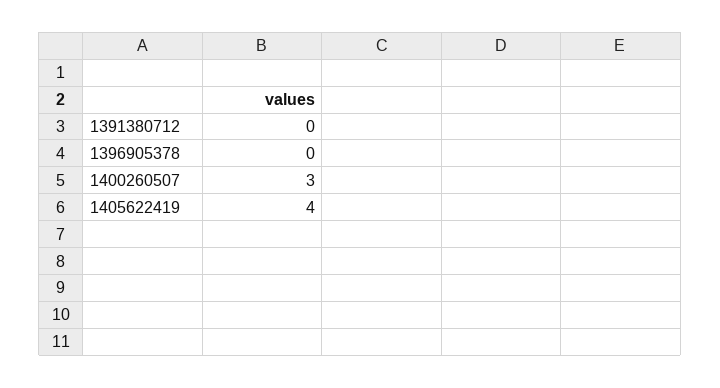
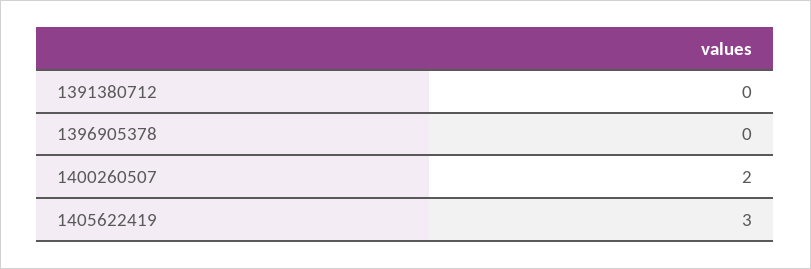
1400260507: 3 -> 2
1405622419: 4 -> 3

